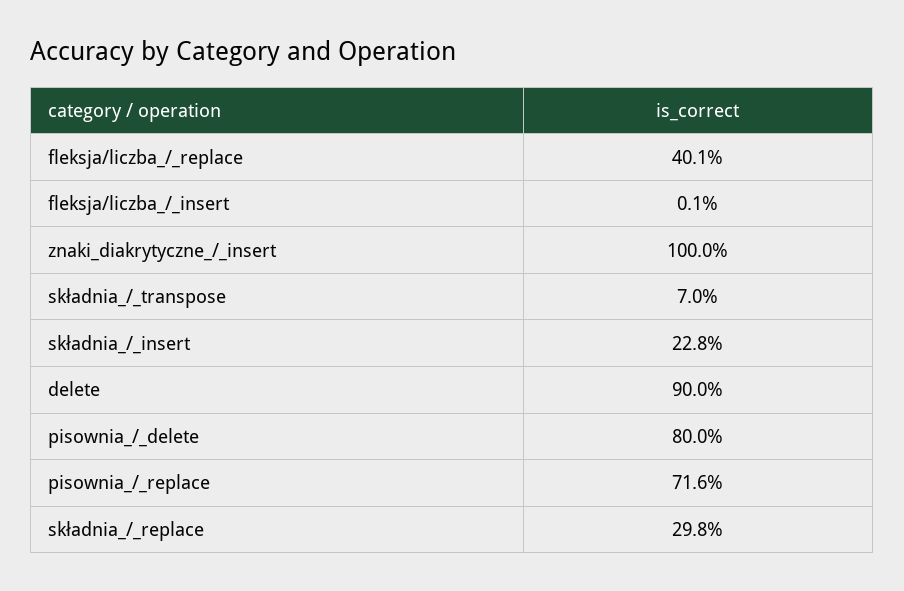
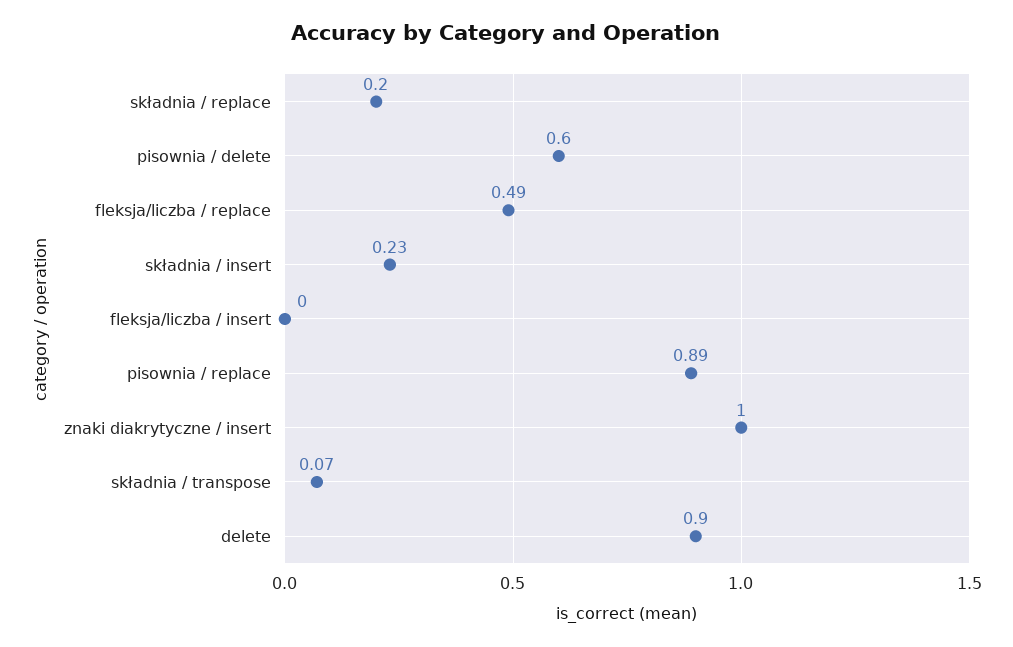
fleksja/liczba_/_replace: 0.401 -> 0.49
pisownia_/_delete: 0.8 -> 0.6
pisownia_/_replace: 0.716 -> 0.89
składnia_/_replace: 0.298 -> 0.2

